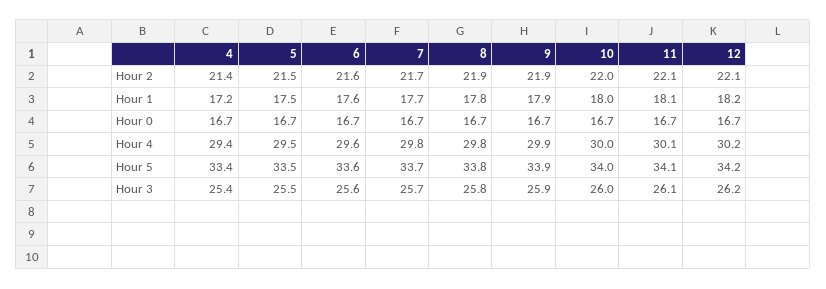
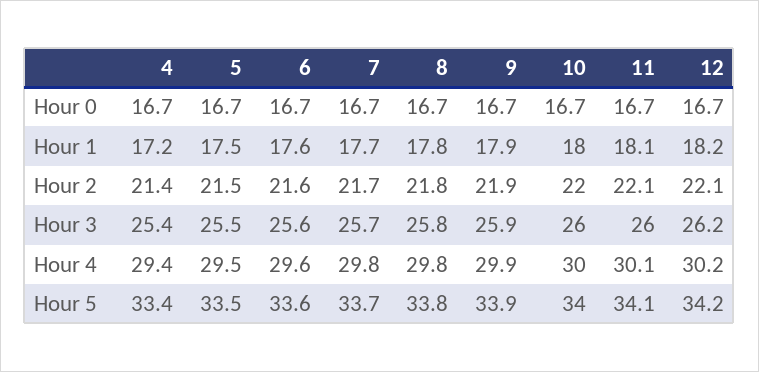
8, Hour 2: 21.9 -> 21.8
11, Hour 3: 26.1 -> 26

